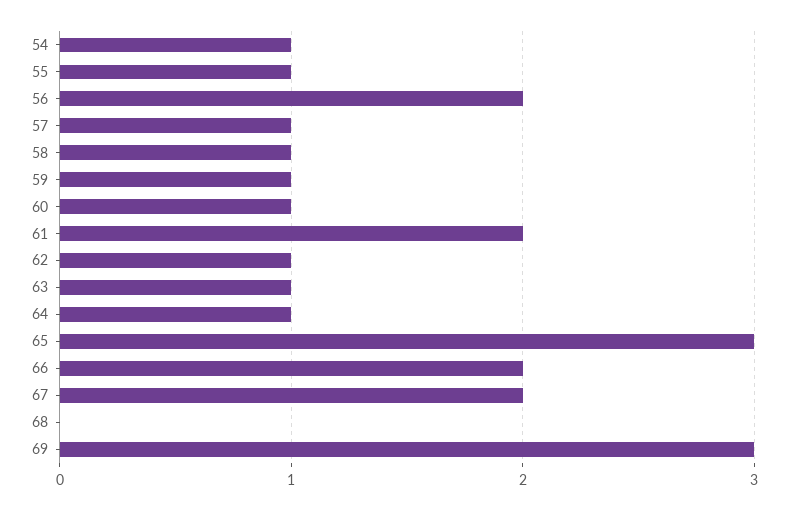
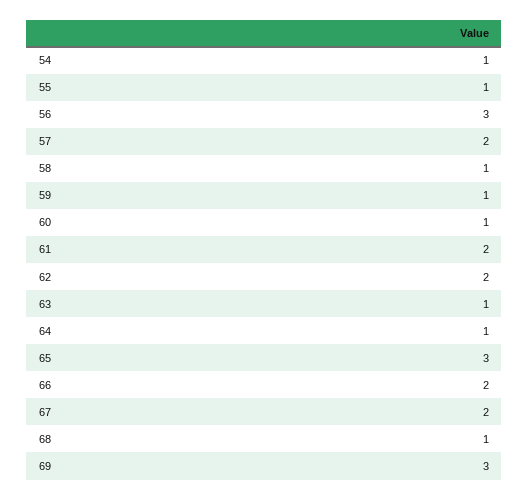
56: 2 -> 3
57: 1 -> 2
62: 1 -> 2
68: 0 -> 1

